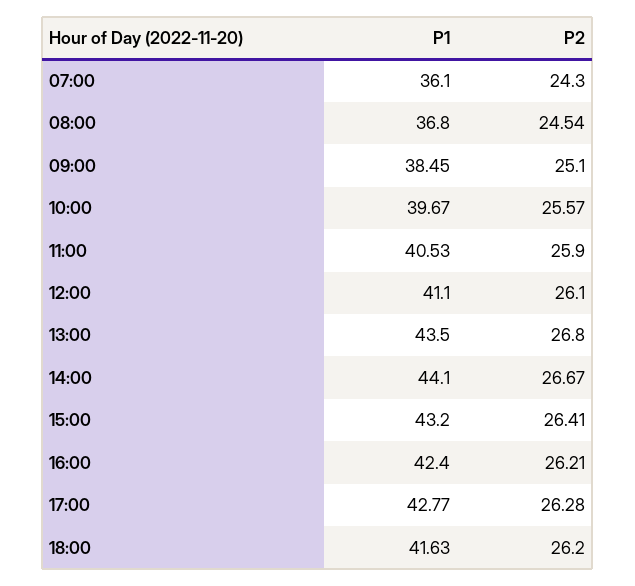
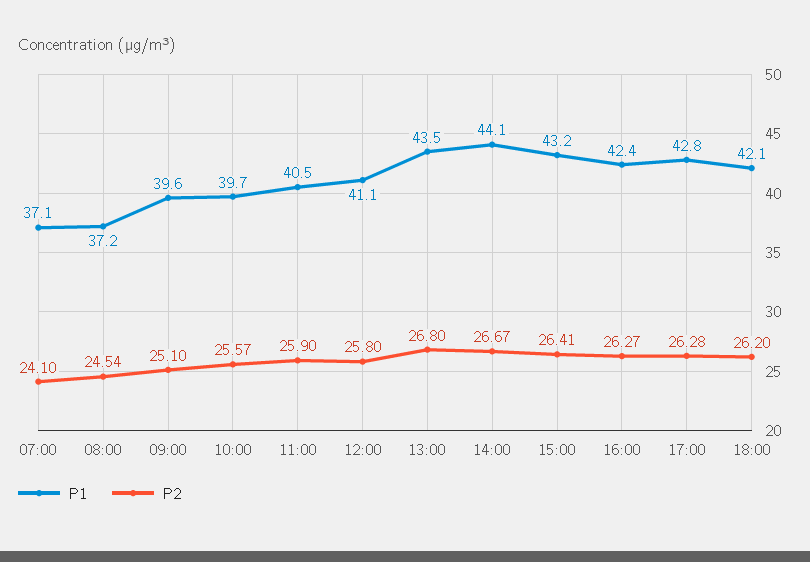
P1, 07:00: 36.1 -> 37.1
P2, 07:00: 24.3 -> 24.1
P1, 08:00: 36.8 -> 37.2
P1, 09:00: 38.45 -> 39.6
P2, 12:00: 26.1 -> 25.8
P2, 16:00: 26.21 -> 26.27
P1, 18:00: 41.63 -> 42.1

